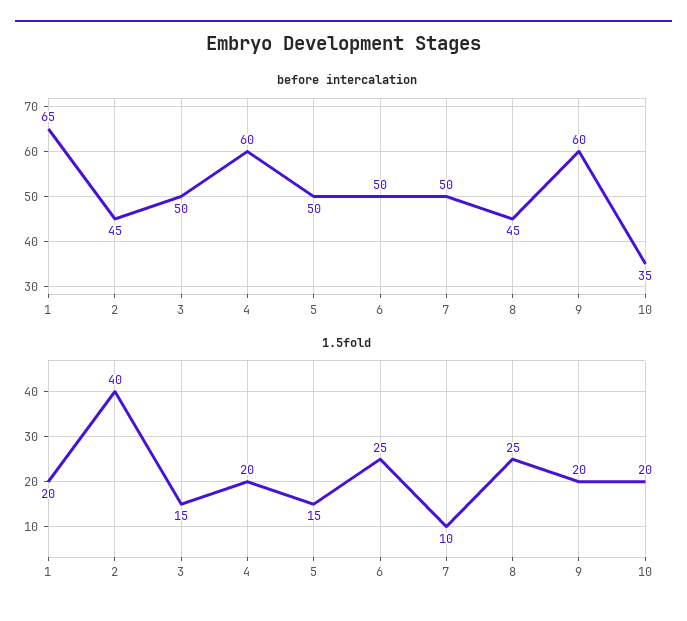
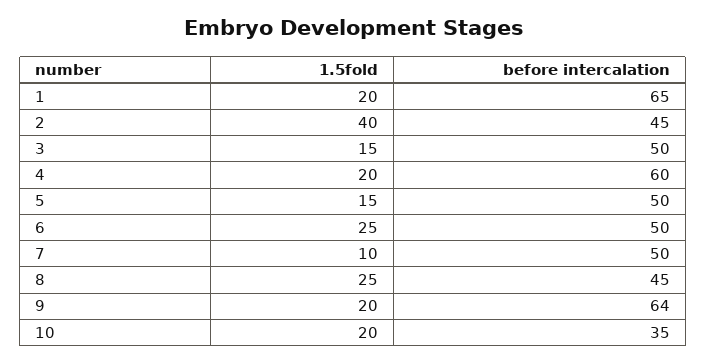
before intercalation, 9: 60 -> 64

